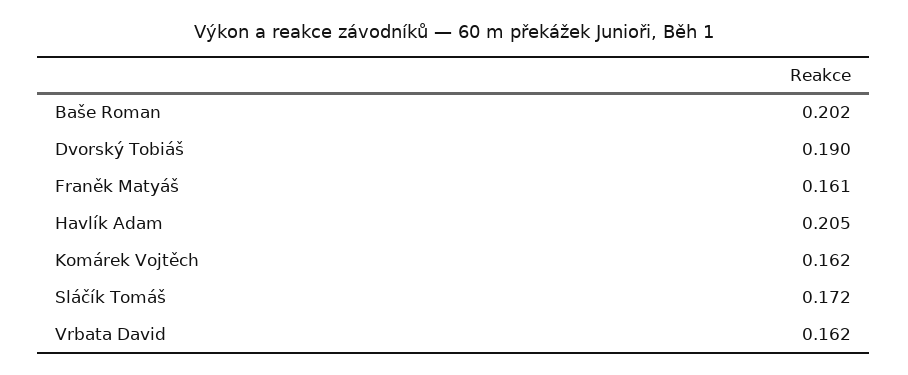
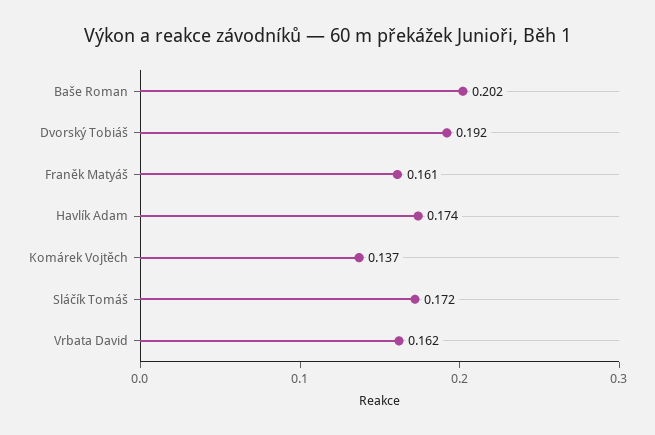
Dvorský Tobiáš: 0.19 -> 0.192
Havlík Adam: 0.205 -> 0.174
Komárek Vojtěch: 0.162 -> 0.137

